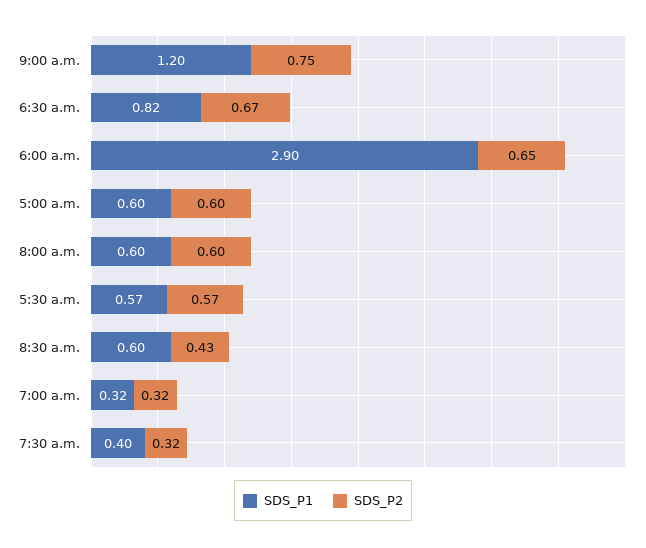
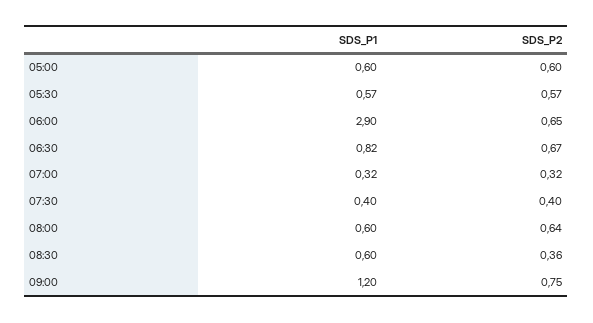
SDS_P2, 8:00 a.m.: 0.6 -> 0.64
SDS_P2, 8:30 a.m.: 0.43 -> 0.36
SDS_P2, 7:30 a.m.: 0.32 -> 0.4

